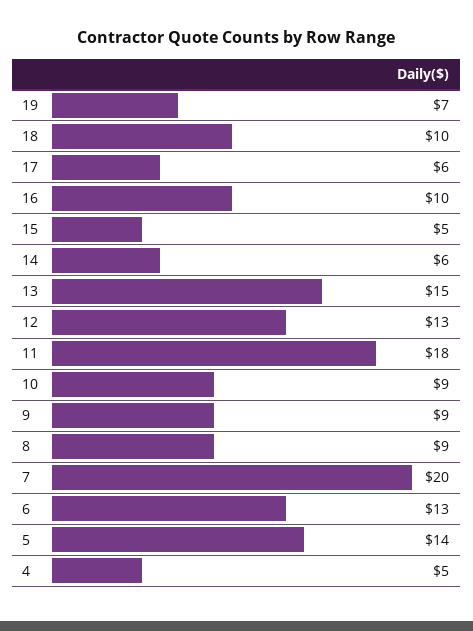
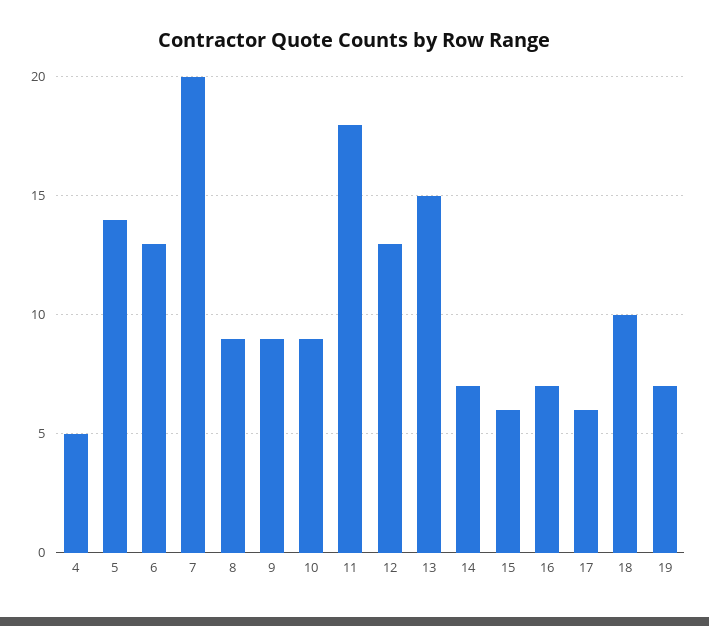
16: 10 -> 7
15: 5 -> 6
14: 6 -> 7

